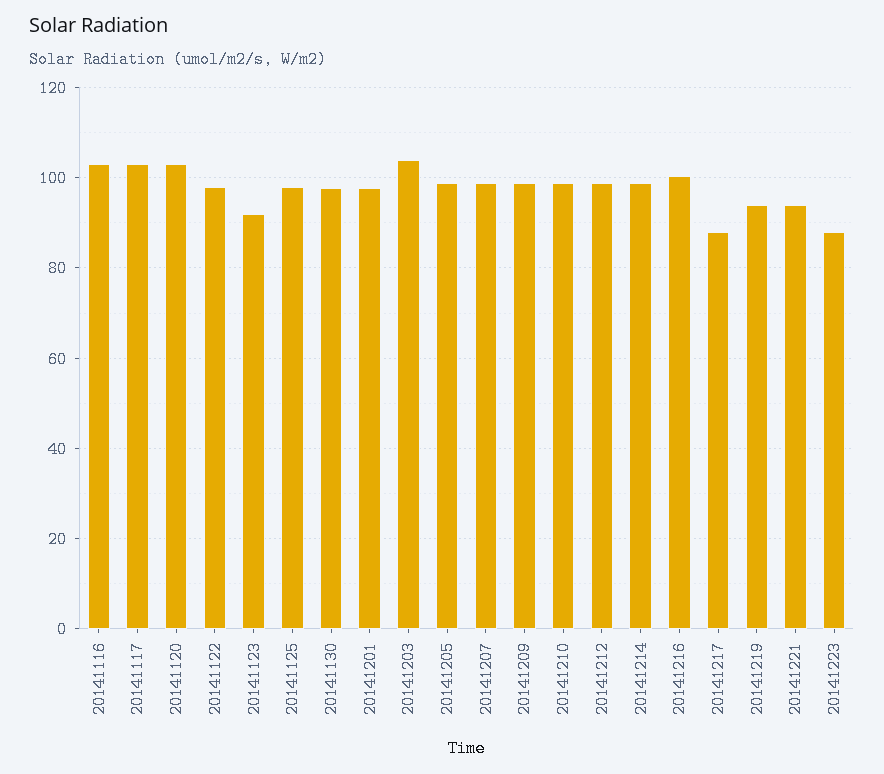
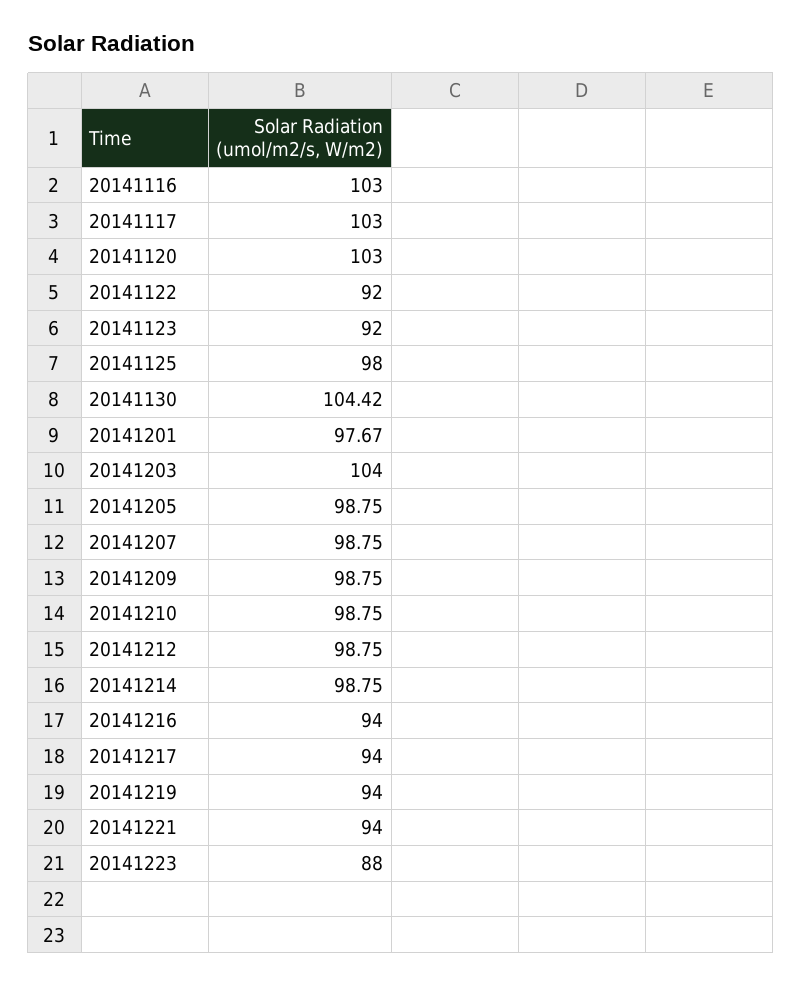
20141122: 98 -> 92
20141130: 98 -> 104.42
20141216: 100 -> 94
20141217: 88 -> 94

